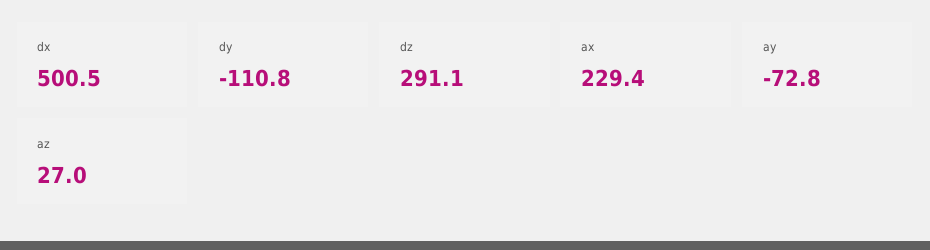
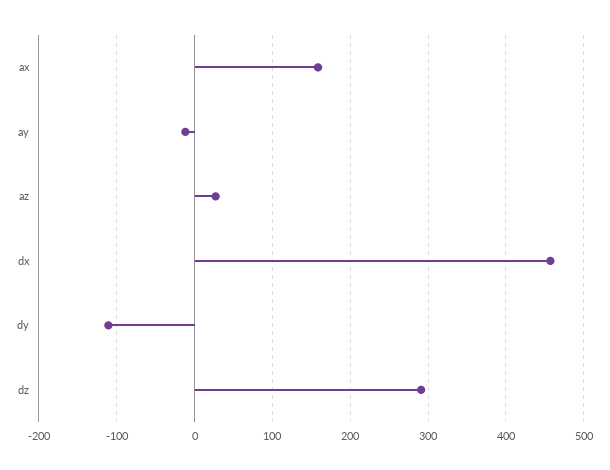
dx: 500.5 -> 460
ax: 229.4 -> 160
ay: -72.8 -> -10

